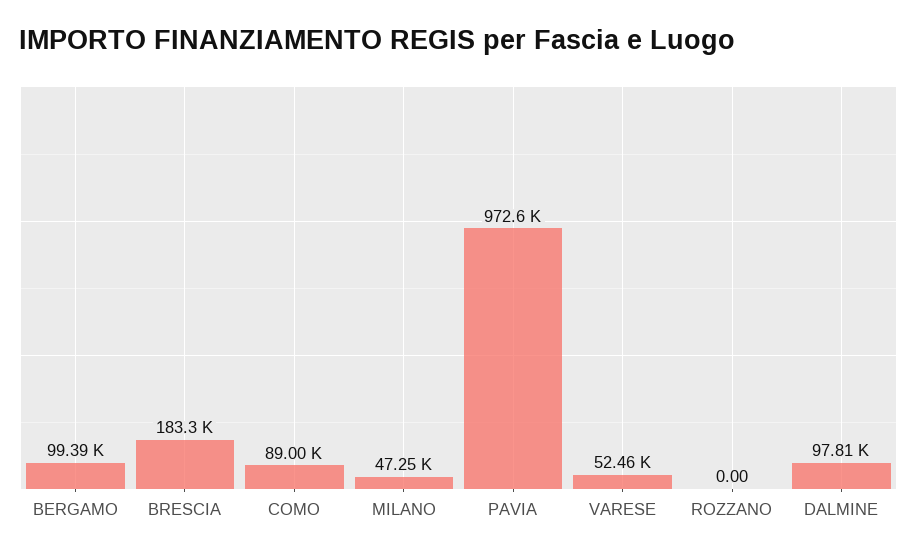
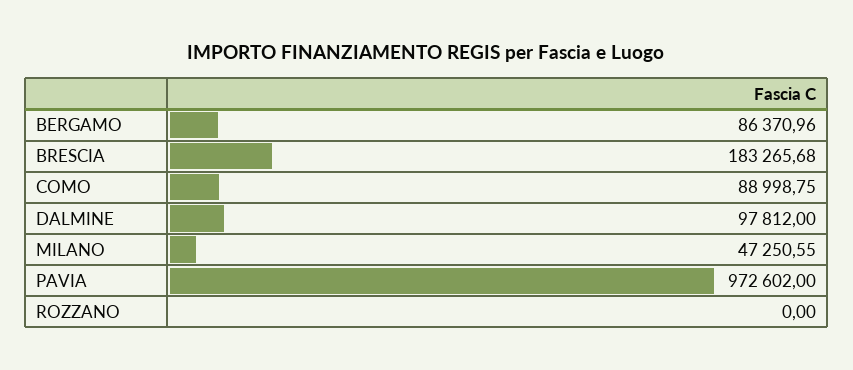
BERGAMO: 99390 -> 86370.96
VARESE: 52460 -> none

